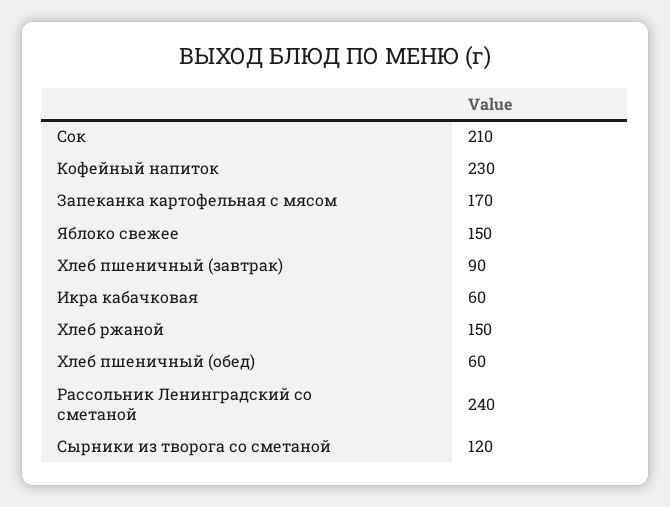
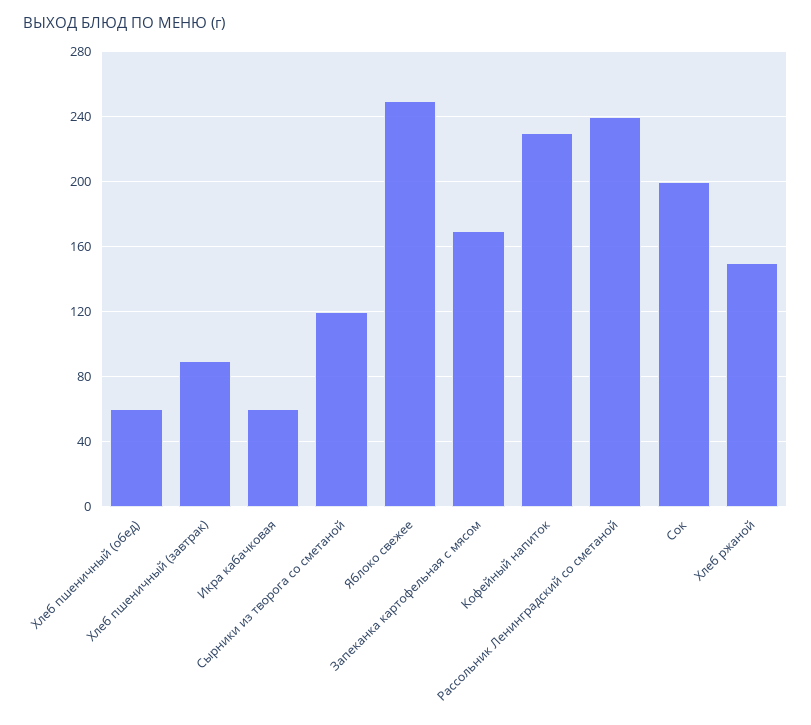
Сок: 210 -> 200
Яблоко свежее: 150 -> 250

